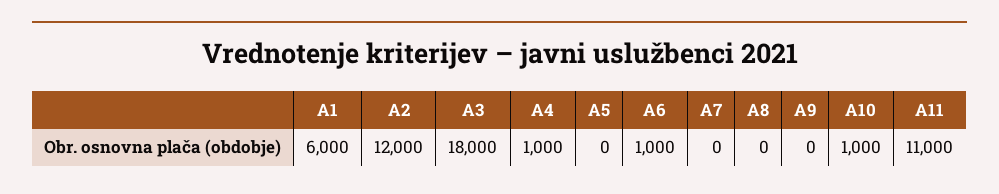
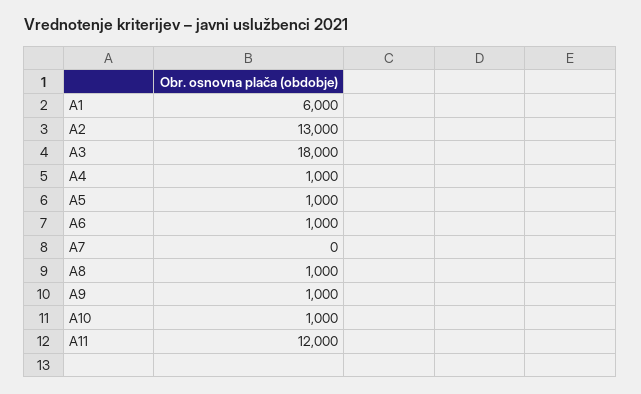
A2: 12000 -> 13000
A5: 0 -> 1000
A8: 0 -> 1000
A9: 0 -> 1000
A11: 11000 -> 12000

